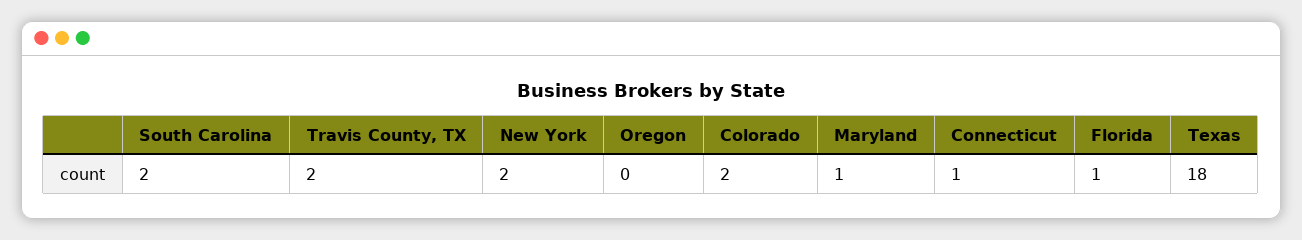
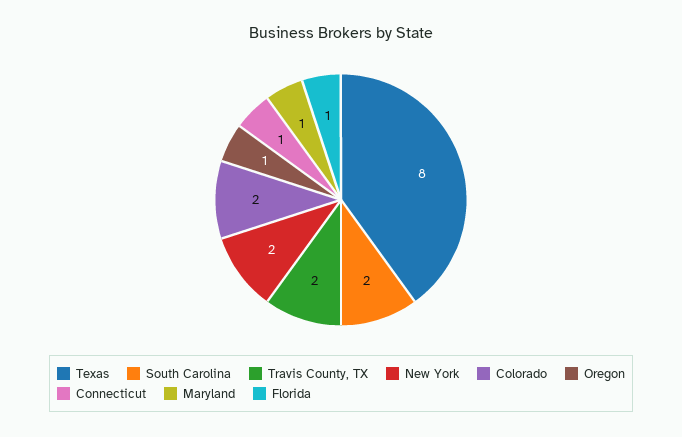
Oregon: 0 -> 1
Texas: 18 -> 8

